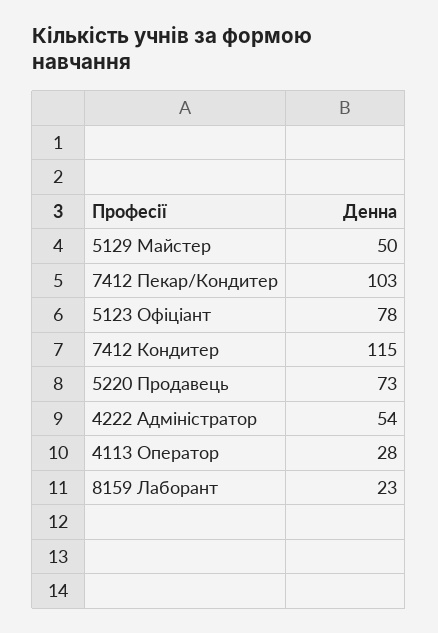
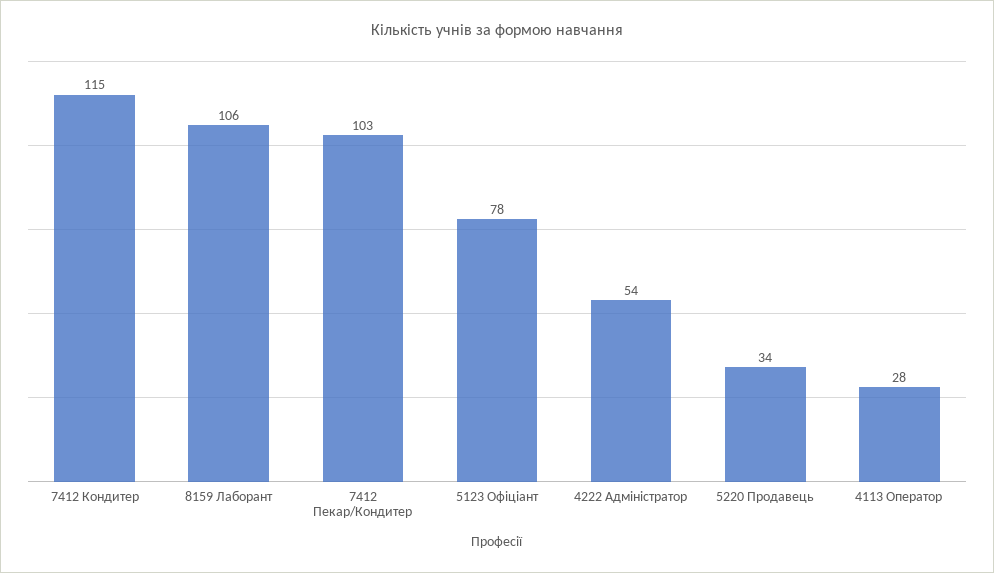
5129 Майстер: 50 -> none
5220 Продавець: 73 -> 34
8159 Лаборант: 23 -> 106

